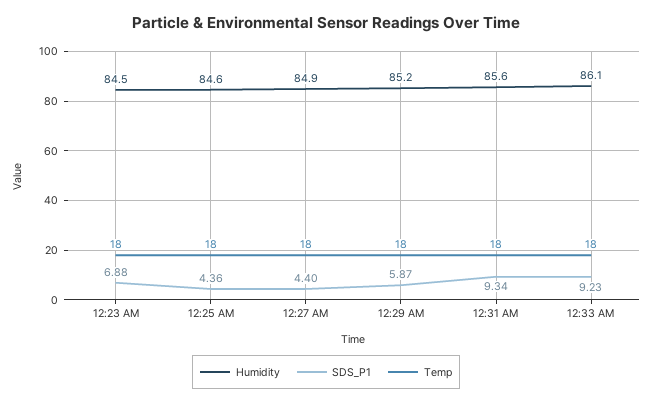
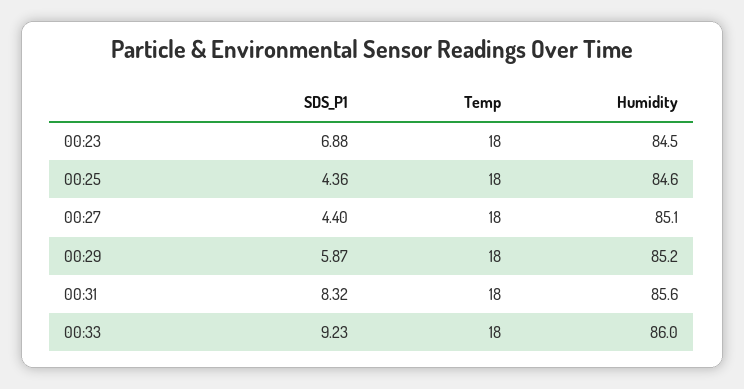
Humidity, 12:27 AM: 84.9 -> 85.1
SDS_P1, 12:31 AM: 9.34 -> 8.32
Humidity, 12:33 AM: 86.1 -> 86

